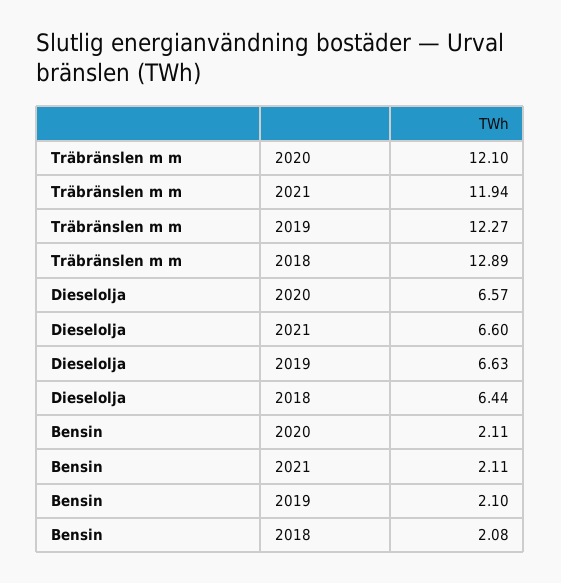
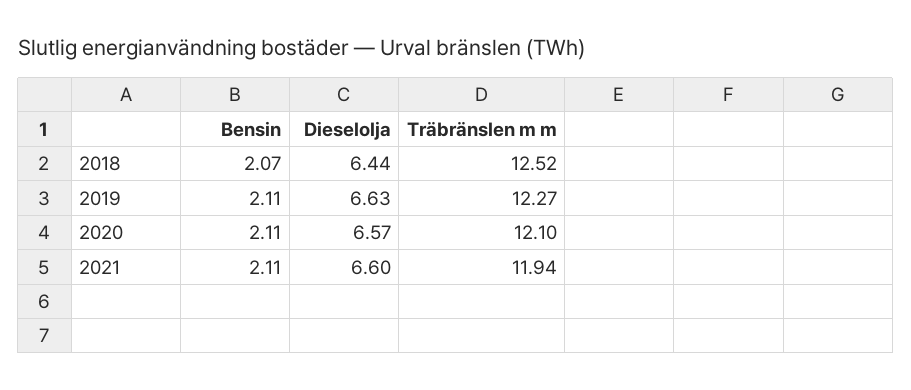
Träbränslen m m, 2018: 12.89 -> 12.52
Bensin, 2019: 2.1 -> 2.11
Bensin, 2018: 2.08 -> 2.07

